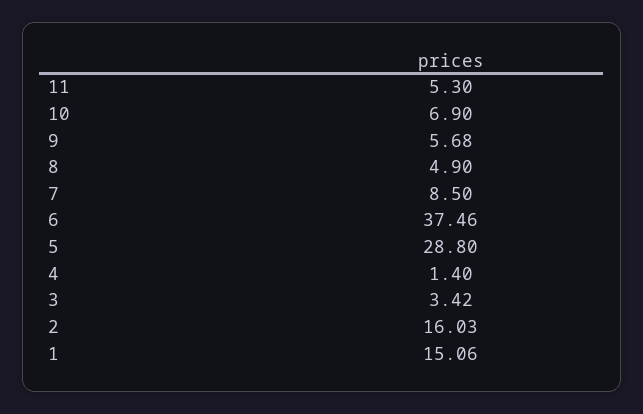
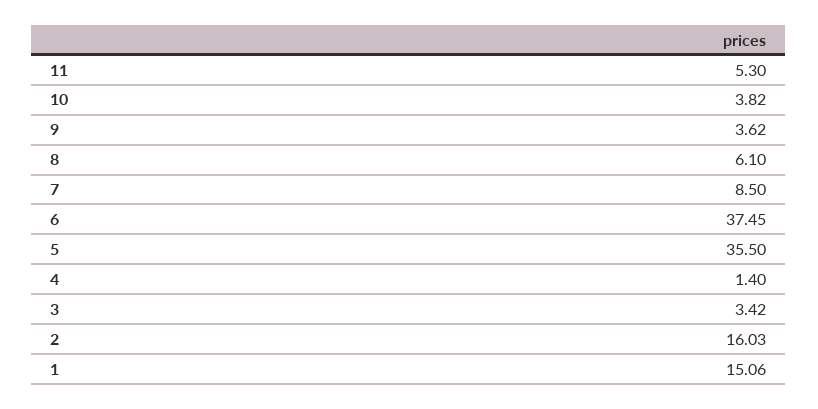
10: 6.9 -> 3.82
9: 5.68 -> 3.62
8: 4.9 -> 6.1
6: 37.46 -> 37.45
5: 28.8 -> 35.5

